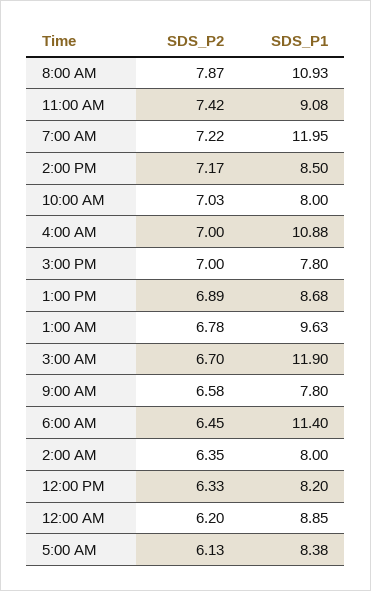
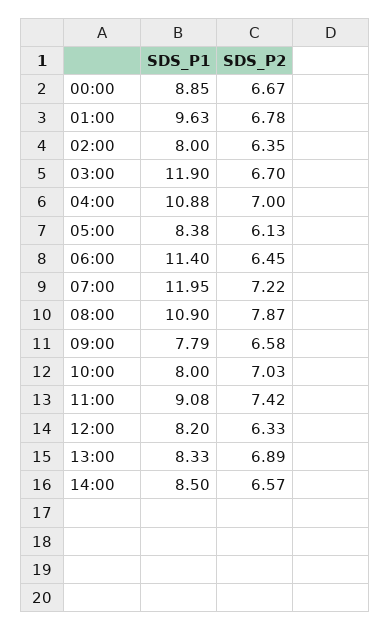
SDS_P1, 8:00 AM: 10.93 -> 10.9
SDS_P2, 2:00 PM: 7.17 -> 6.57
SDS_P2, 3:00 PM: 7 -> none
SDS_P1, 3:00 PM: 7.8 -> none
SDS_P1, 1:00 PM: 8.68 -> 8.33
SDS_P1, 9:00 AM: 7.8 -> 7.79
SDS_P2, 12:00 AM: 6.2 -> 6.67

